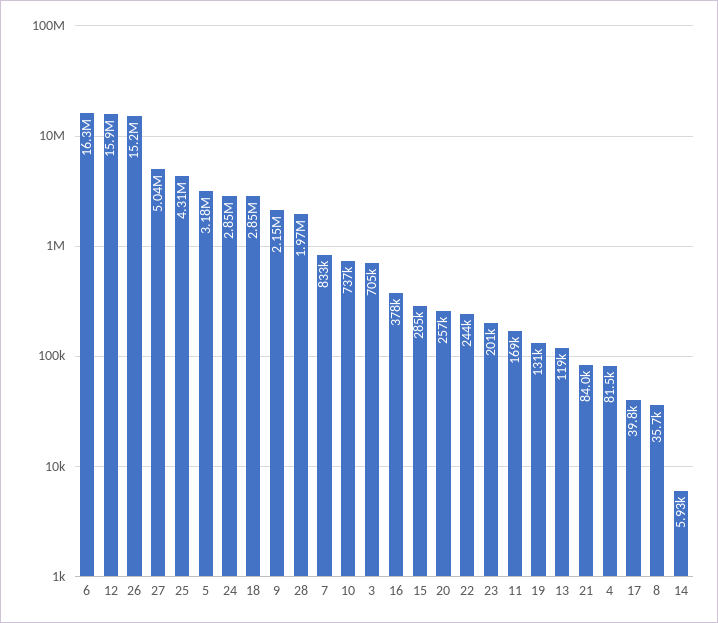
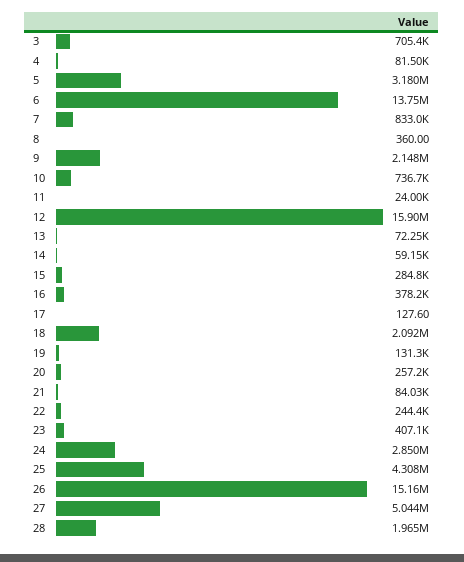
6: 16300000 -> 13750000
18: 2850000 -> 2092000
23: 201000 -> 407100
11: 169000 -> 24000
13: 119000 -> 72250
17: 39800 -> 127.6
8: 35700 -> 360
14: 5930 -> 59150

